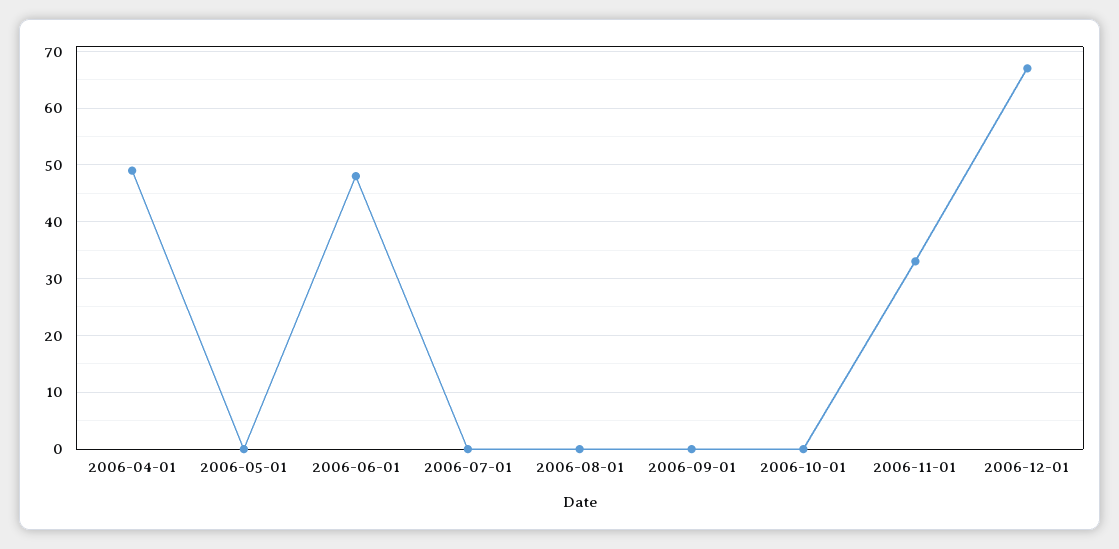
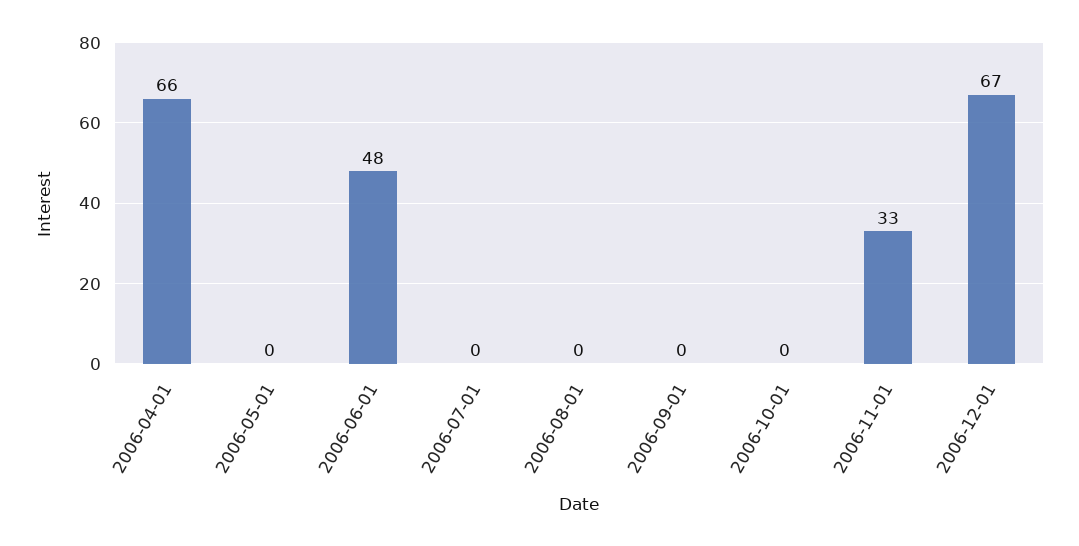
2006-04-01: 50 -> 66

